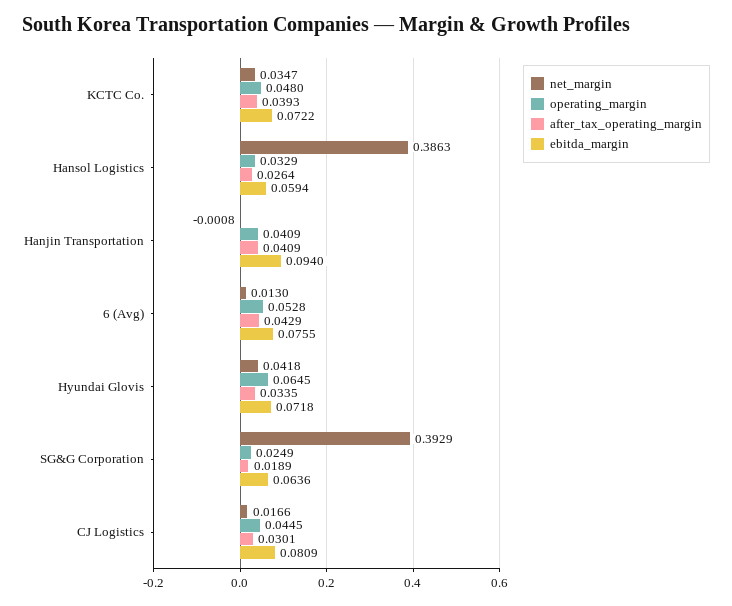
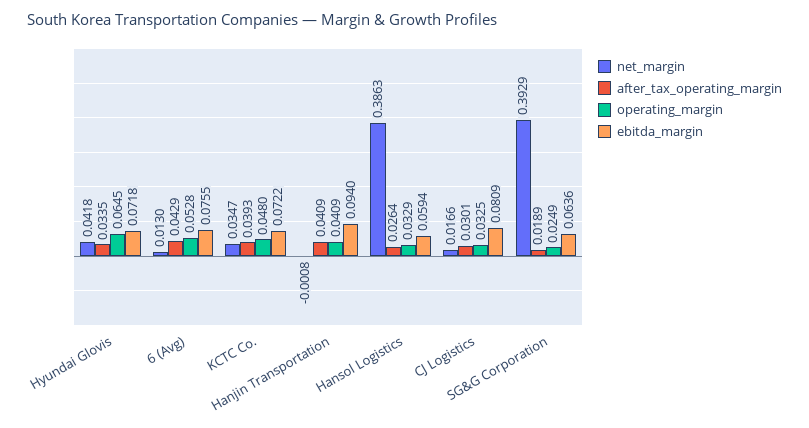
operating_margin, CJ Logistics: 0.0445 -> 0.0325

